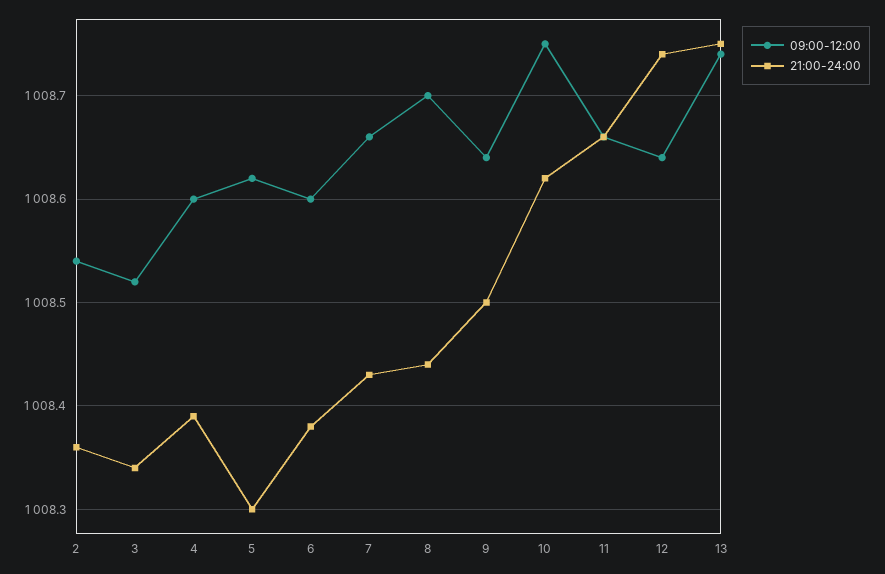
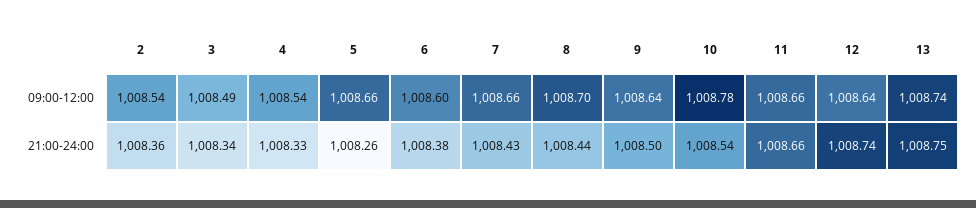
09:00-12:00, 3: 1008.52 -> 1008.49
09:00-12:00, 4: 1008.6 -> 1008.54
21:00-24:00, 4: 1008.39 -> 1008.33
09:00-12:00, 5: 1008.62 -> 1008.66
21:00-24:00, 5: 1008.3 -> 1008.26
09:00-12:00, 10: 1008.75 -> 1008.78
21:00-24:00, 10: 1008.62 -> 1008.54

